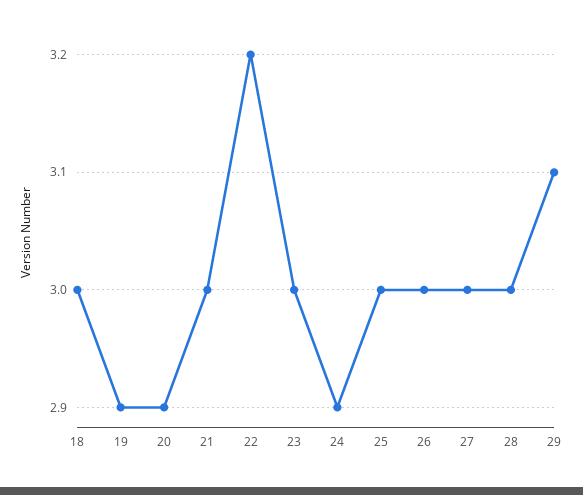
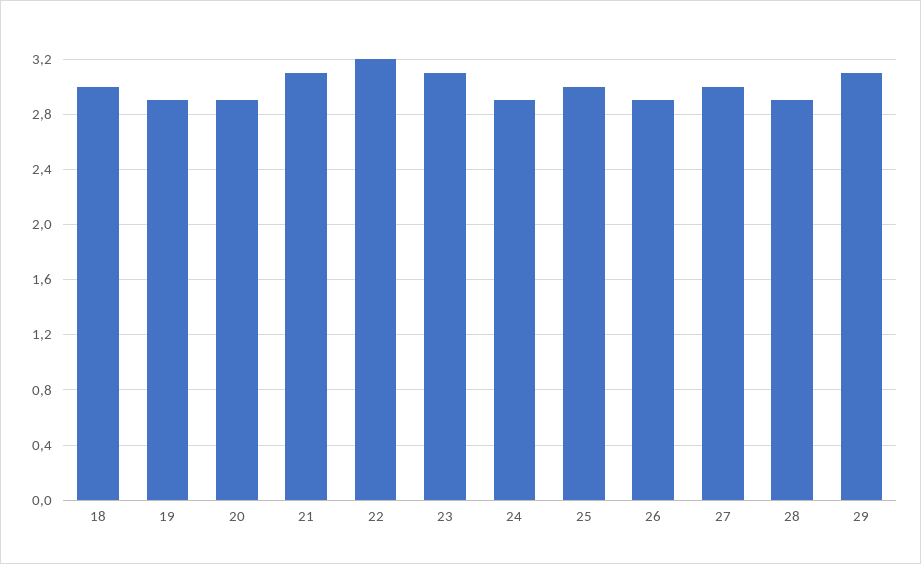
21: 3 -> 3.1
23: 3 -> 3.1
26: 3 -> 2.9
28: 3 -> 2.9

